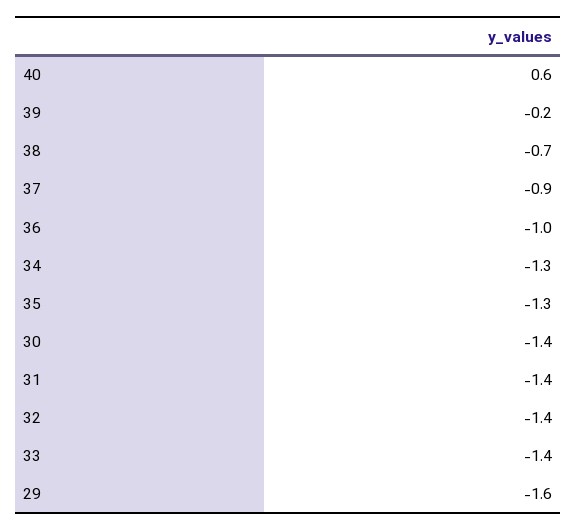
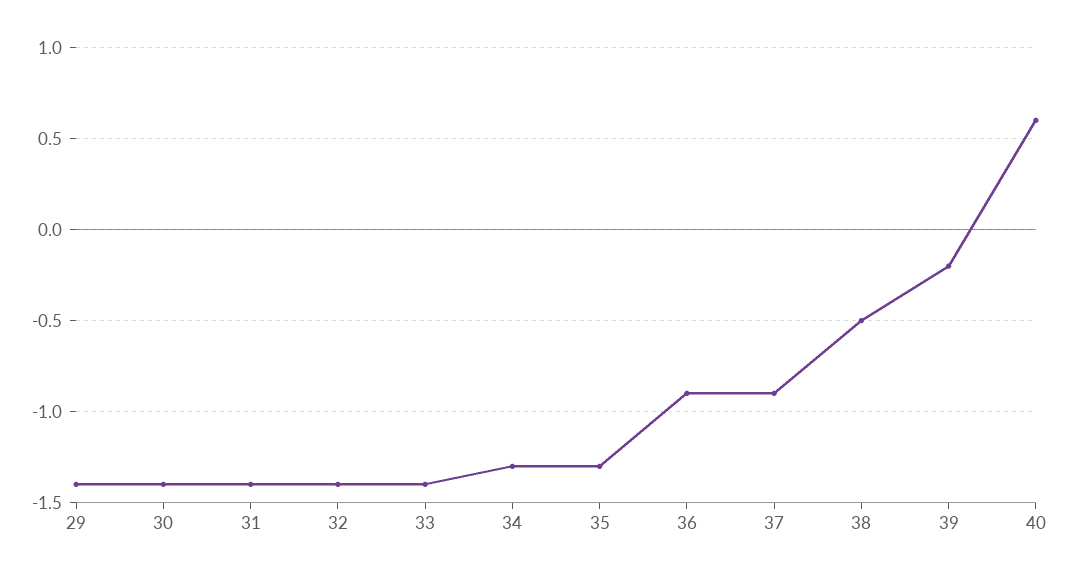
38: -0.7 -> -0.5
36: -1 -> -0.9
29: -1.6 -> -1.4

